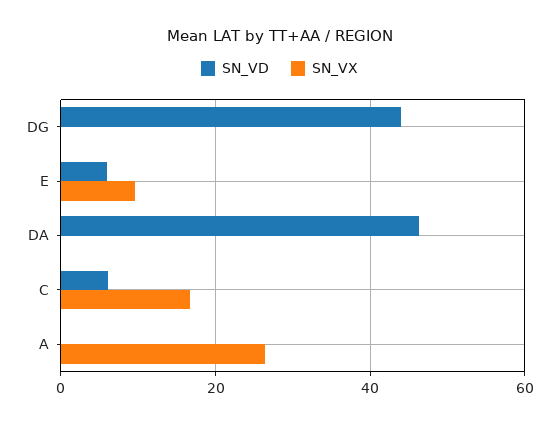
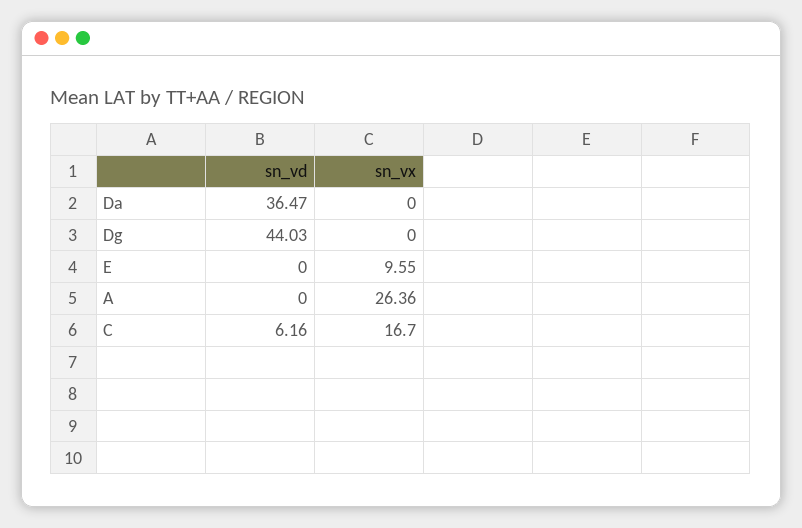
SN_VD, E: 6 -> 0
SN_VD, DA: 46 -> 36.47

